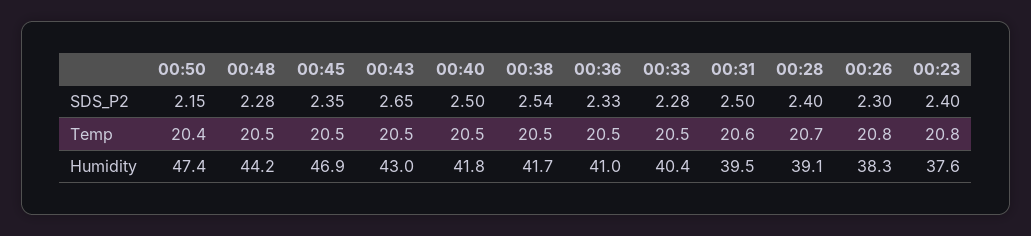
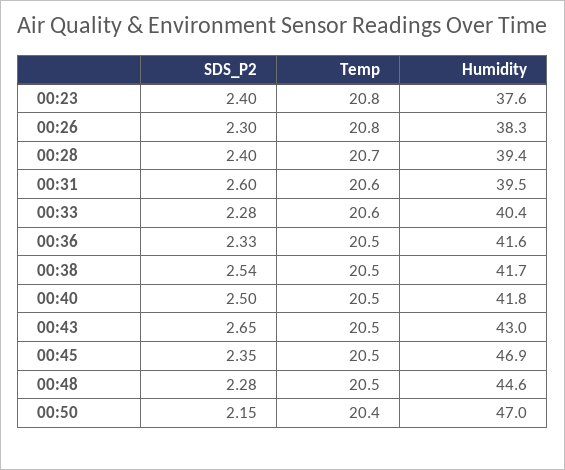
00:31, SDS_P2: 2.5 -> 2.6
00:33, Temp: 20.5 -> 20.6
00:50, Humidity: 47.4 -> 47
00:48, Humidity: 44.2 -> 44.6
00:36, Humidity: 41 -> 41.6
00:28, Humidity: 39.1 -> 39.4

